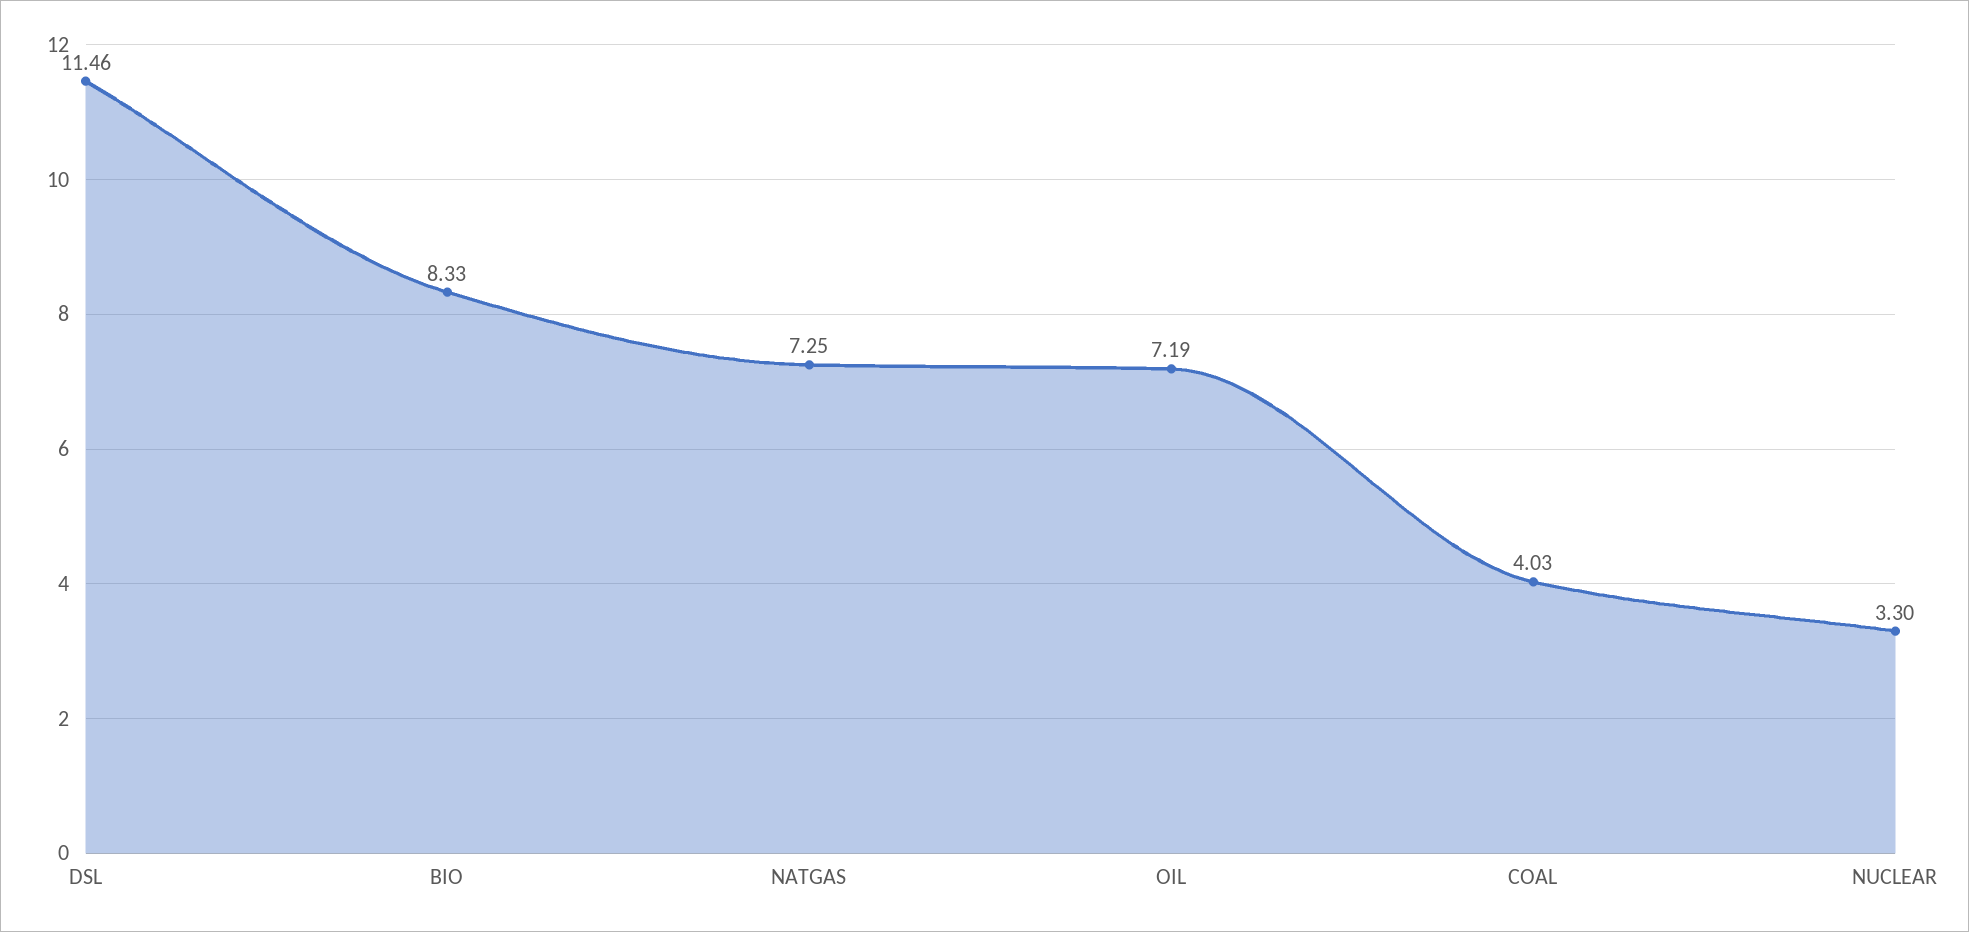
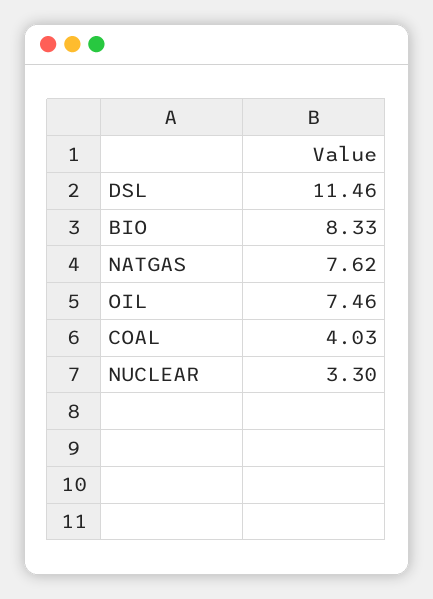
NATGAS: 7.25 -> 7.62
OIL: 7.19 -> 7.46

